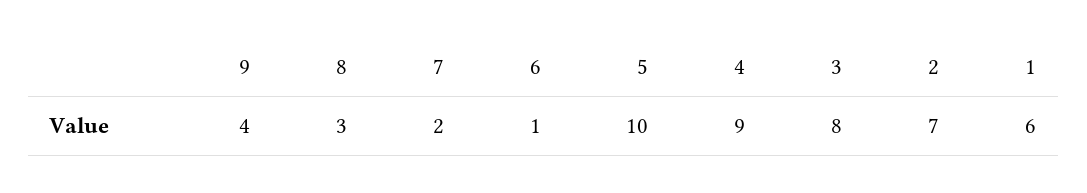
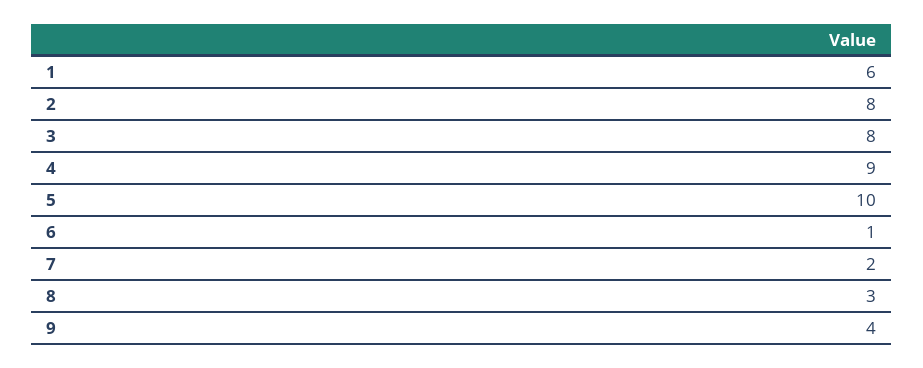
2: 7 -> 8

